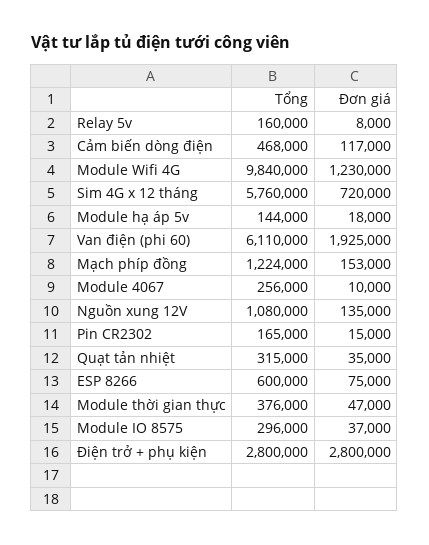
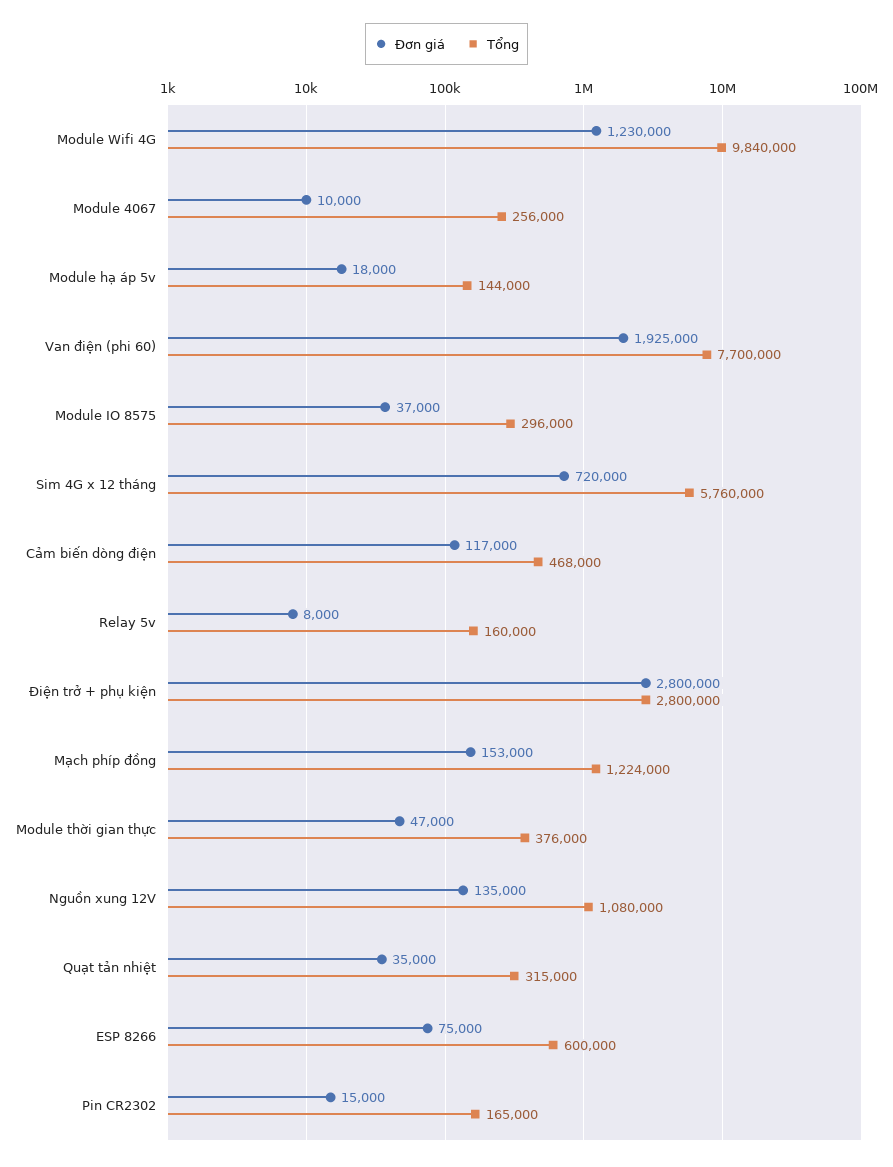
Tổng, Van điện (phi 60): 6110000 -> 7700000

